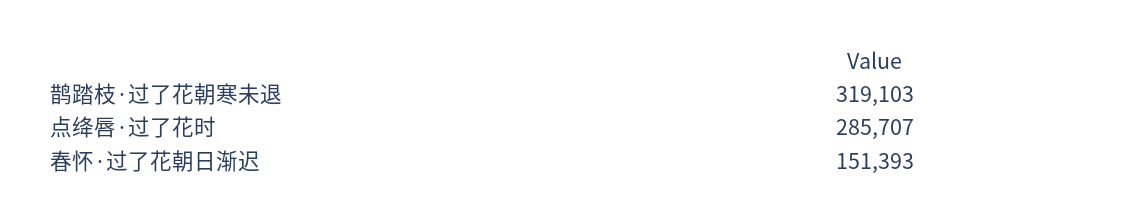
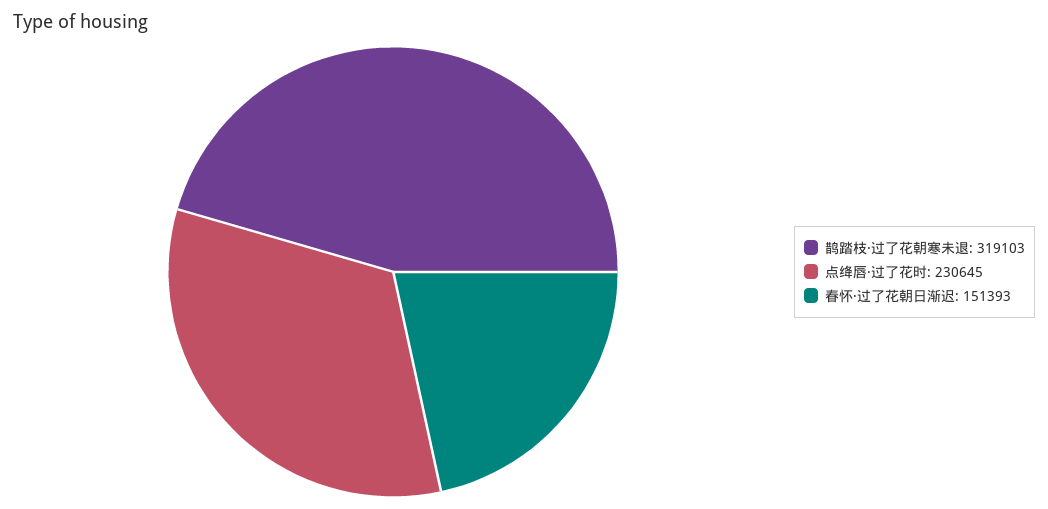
点绛唇·过了花时: 285707 -> 230645

